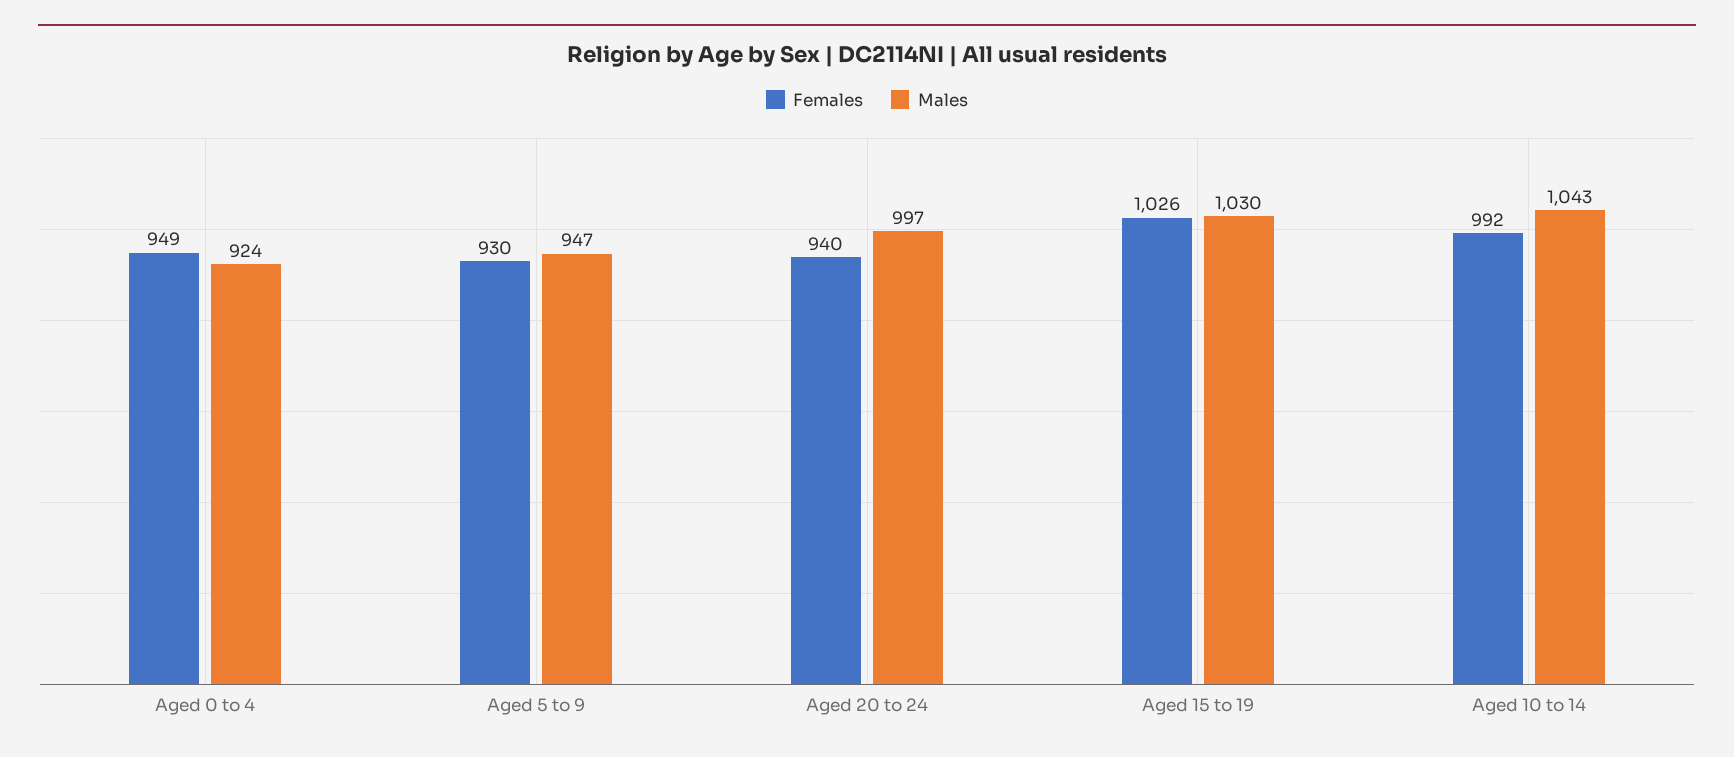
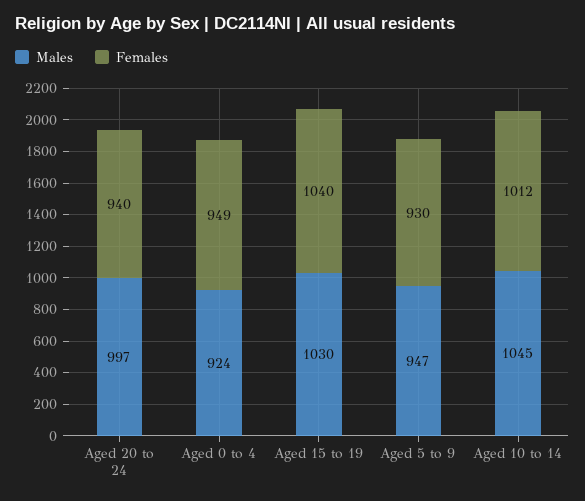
Females, Aged 15 to 19: 1026 -> 1040
Females, Aged 10 to 14: 992 -> 1012
Males, Aged 10 to 14: 1043 -> 1045

